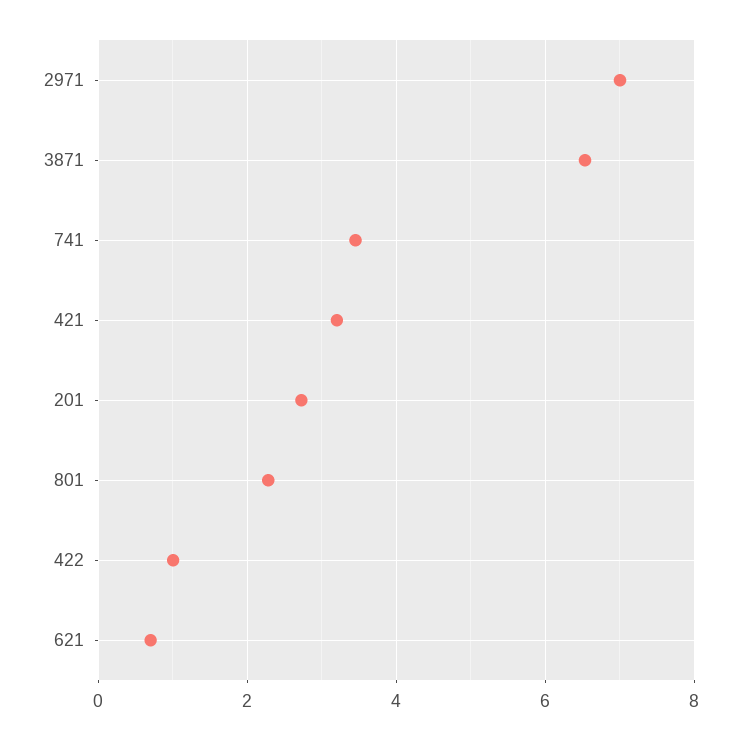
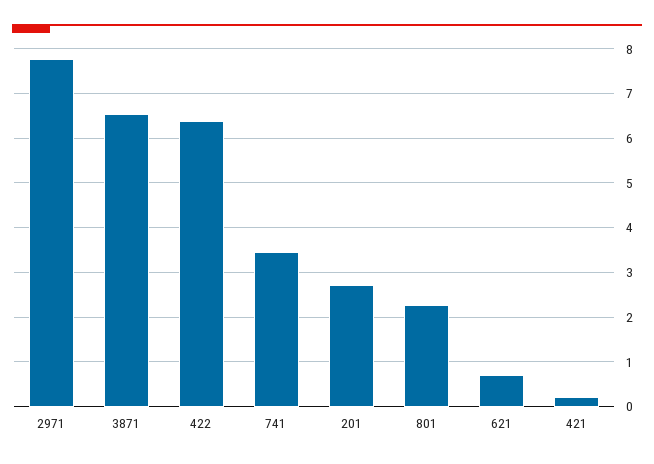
2971: 7 -> 7.8
421: 3.2 -> 0.2
422: 1 -> 6.4

